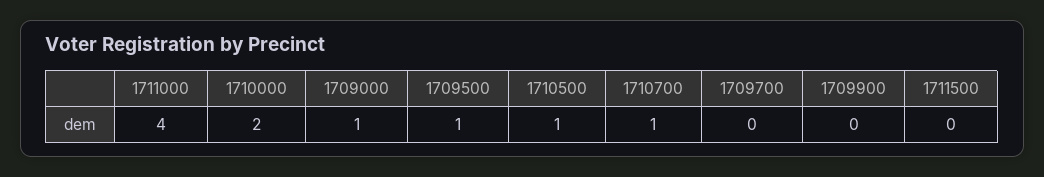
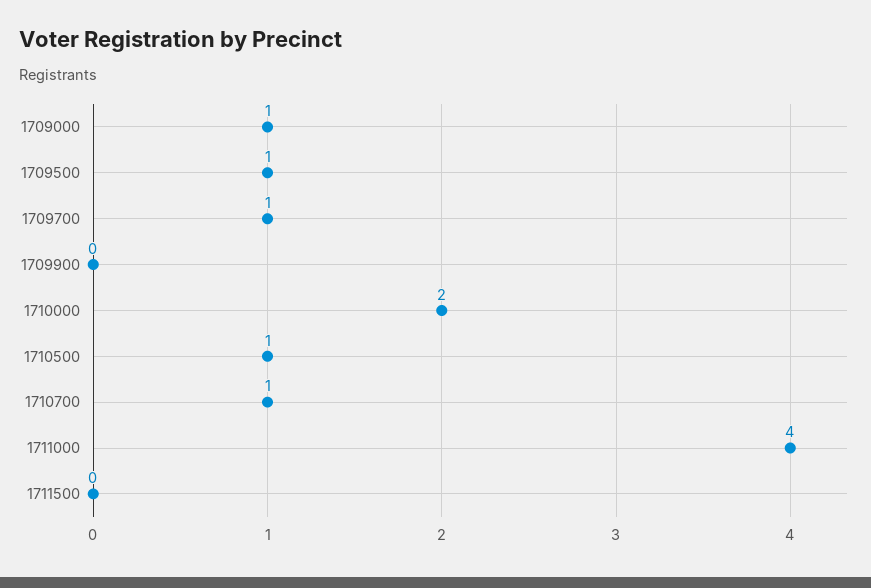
1709700: 0 -> 1

